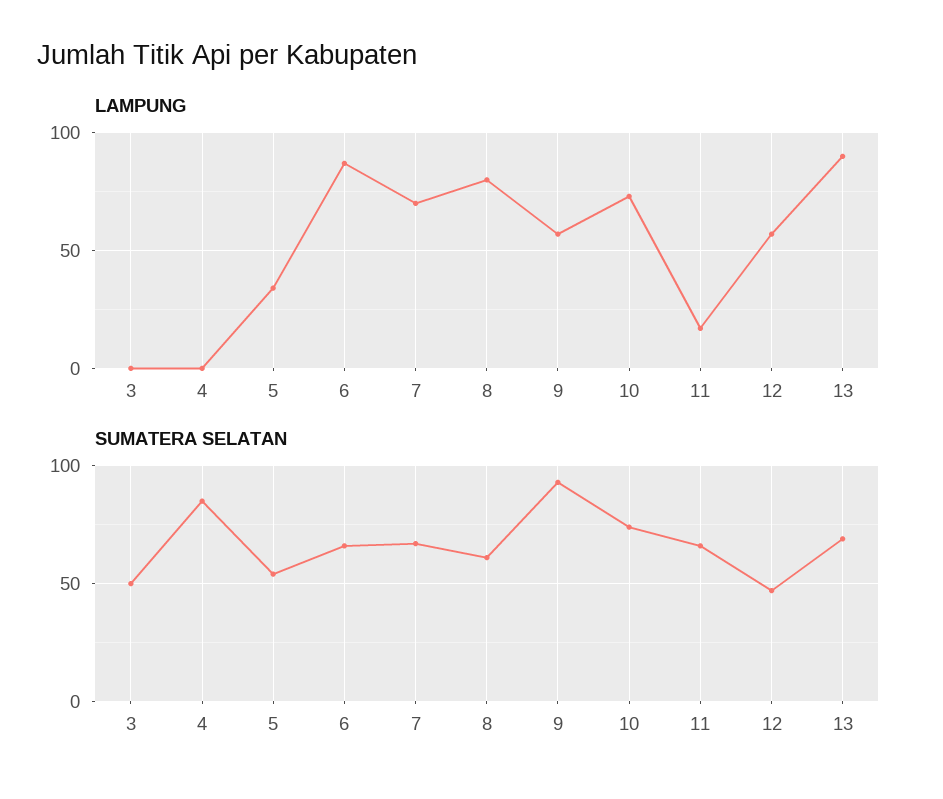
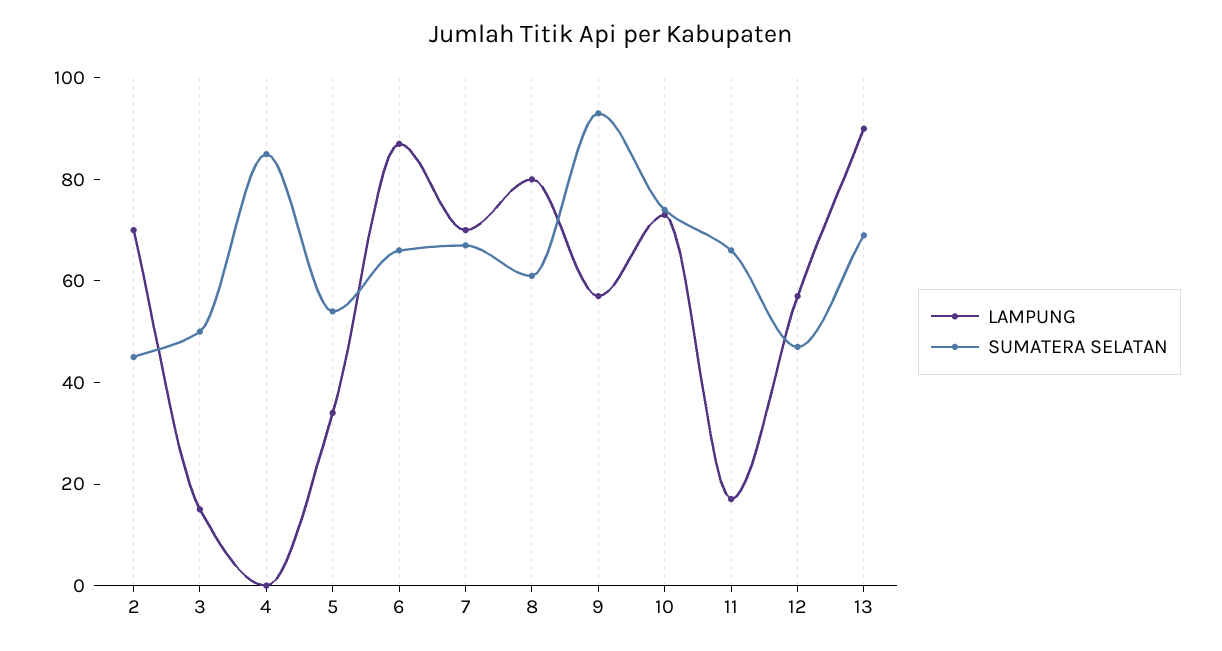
LAMPUNG, 3: 0 -> 15
LAMPUNG, 2: none -> 70
SUMATERA SELATAN, 2: none -> 45

